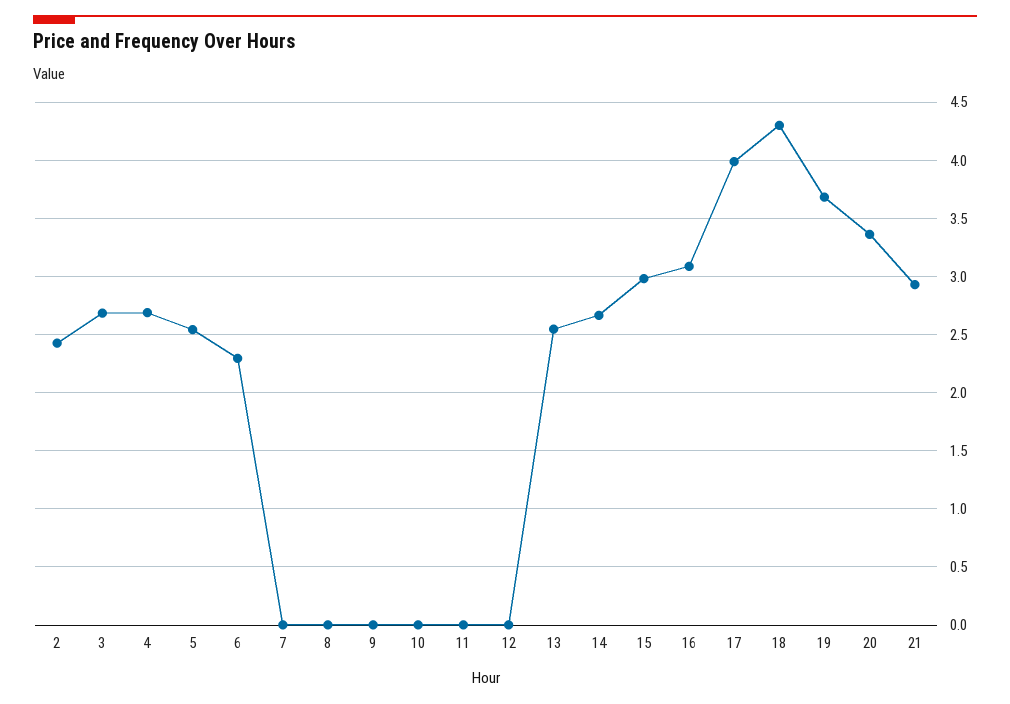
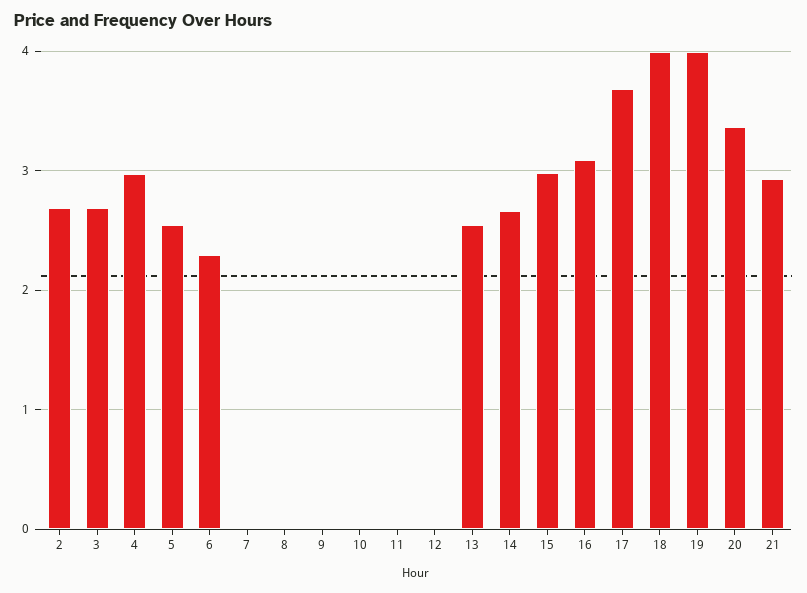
2: 2.4 -> 2.7
4: 2.7 -> 3
17: 4 -> 3.7
18: 4.3 -> 4
19: 3.7 -> 4

